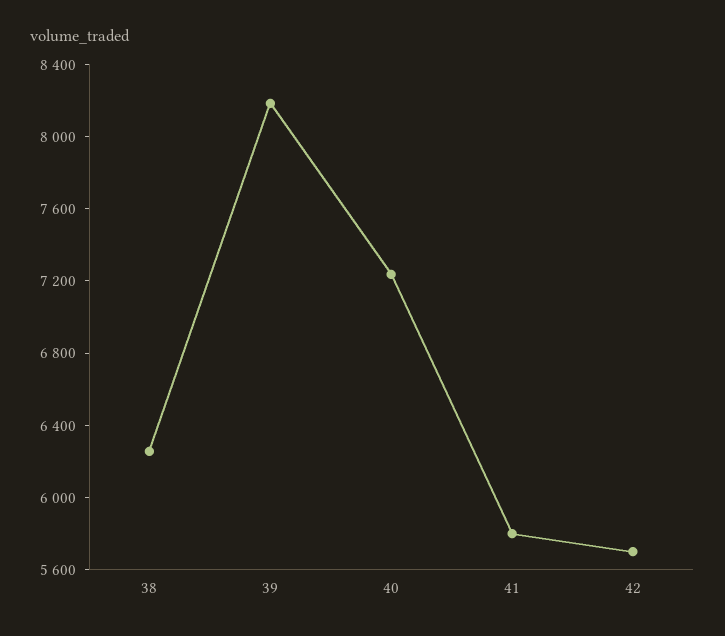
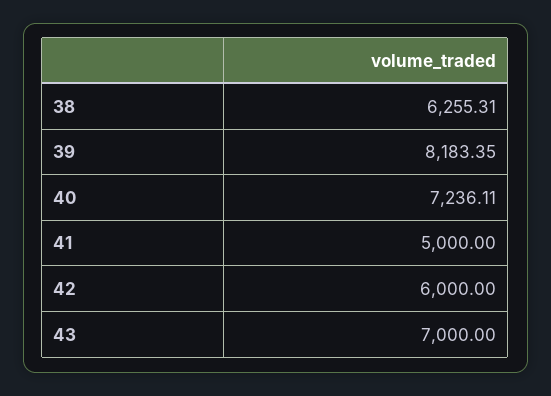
41: 5800 -> 5000
42: 5700 -> 6000
43: none -> 7000

